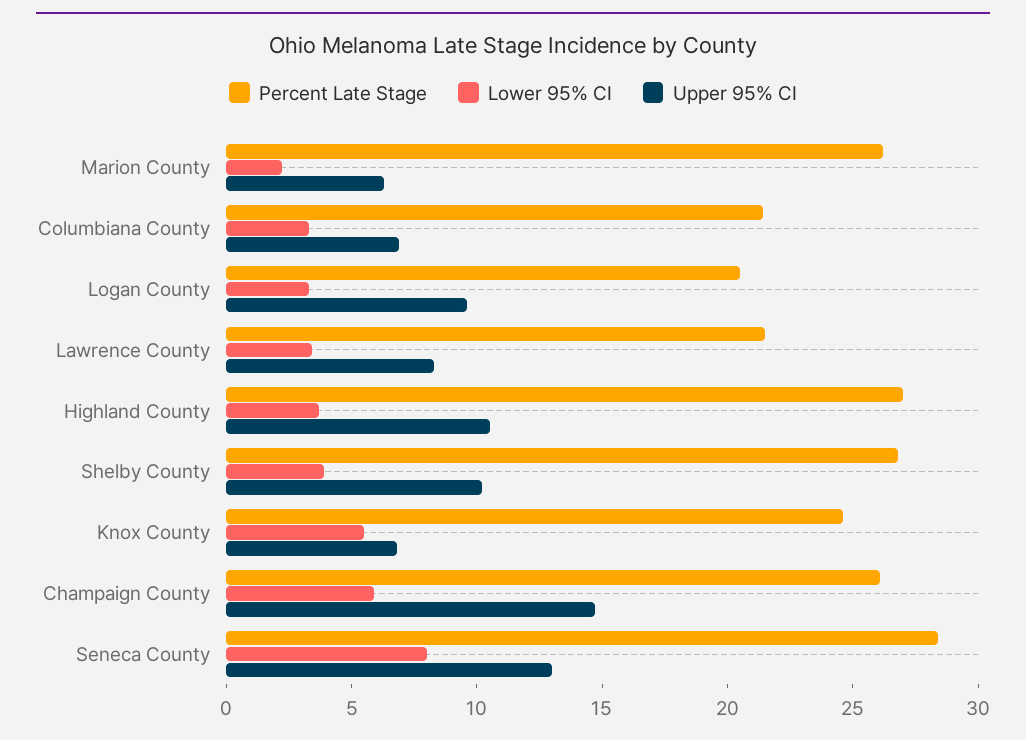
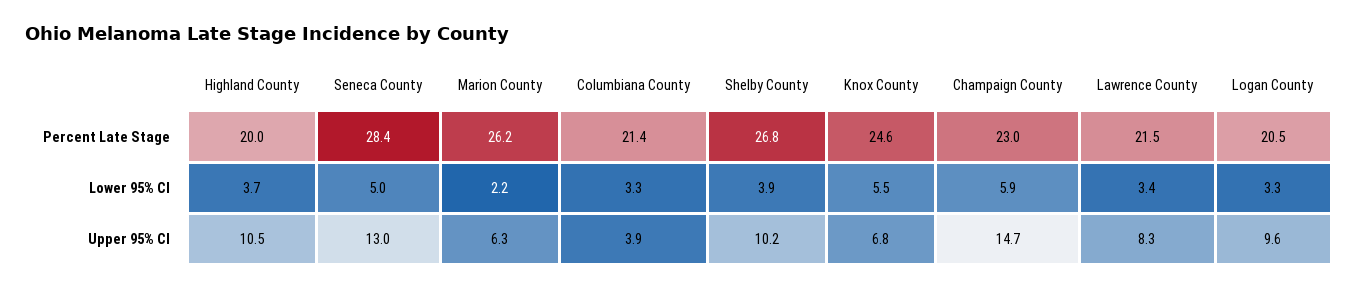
Upper 95% CI, Columbiana County: 7 -> 3.9
Percent Late Stage, Highland County: 27 -> 20
Percent Late Stage, Champaign County: 26 -> 23
Lower 95% CI, Seneca County: 8 -> 5

